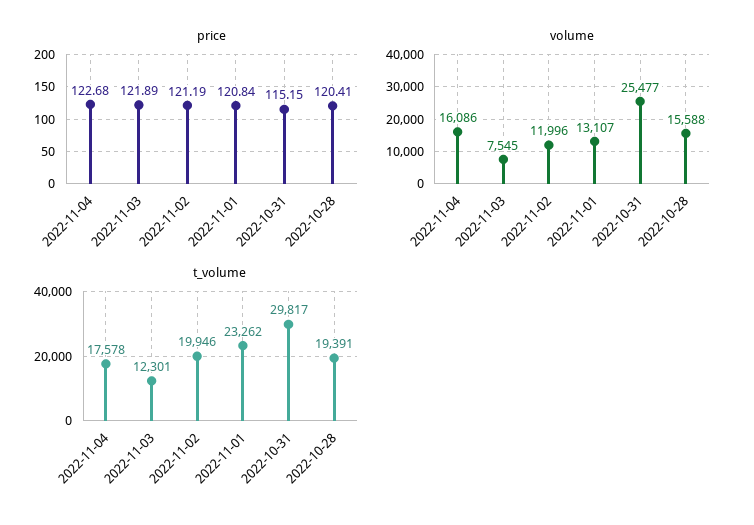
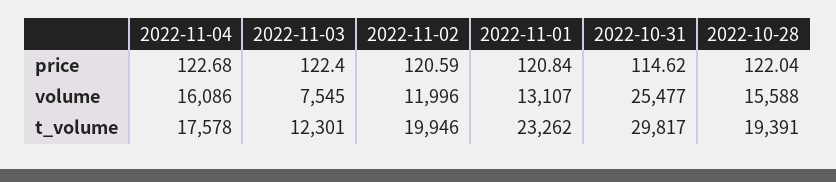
price, 2022-11-03: 121.89 -> 122.4
price, 2022-11-02: 121.19 -> 120.59
price, 2022-10-31: 115.15 -> 114.62
price, 2022-10-28: 120.41 -> 122.04

